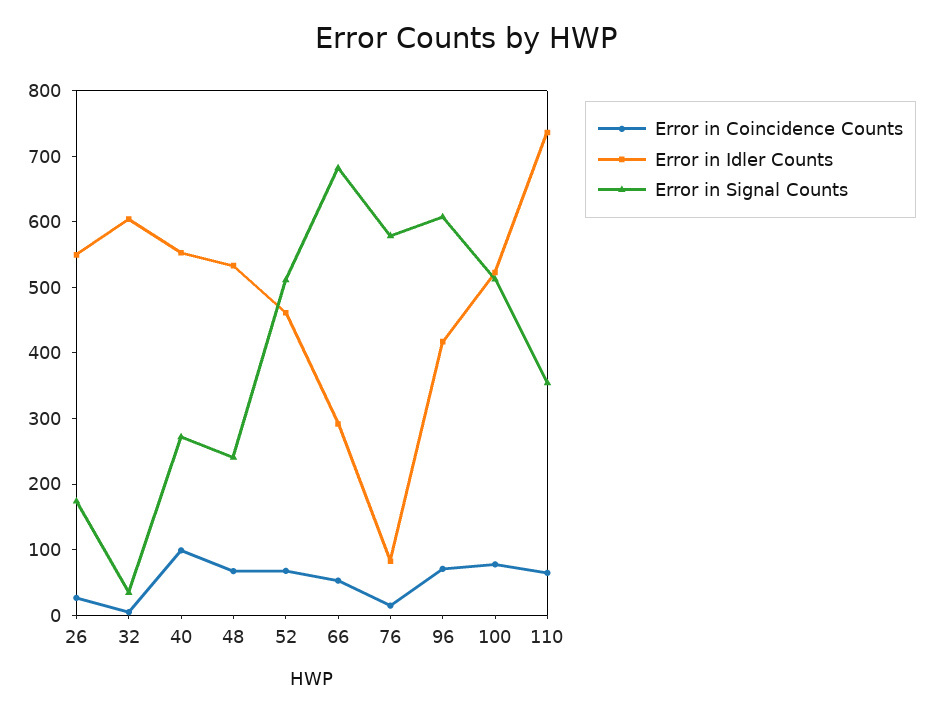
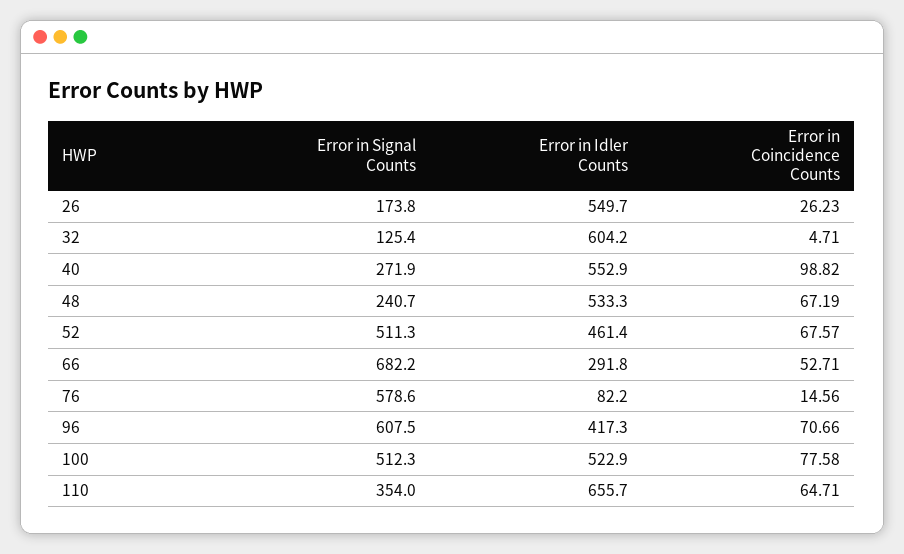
Error in Signal Counts, 32: 40 -> 125.4
Error in Idler Counts, 110: 740 -> 655.7

